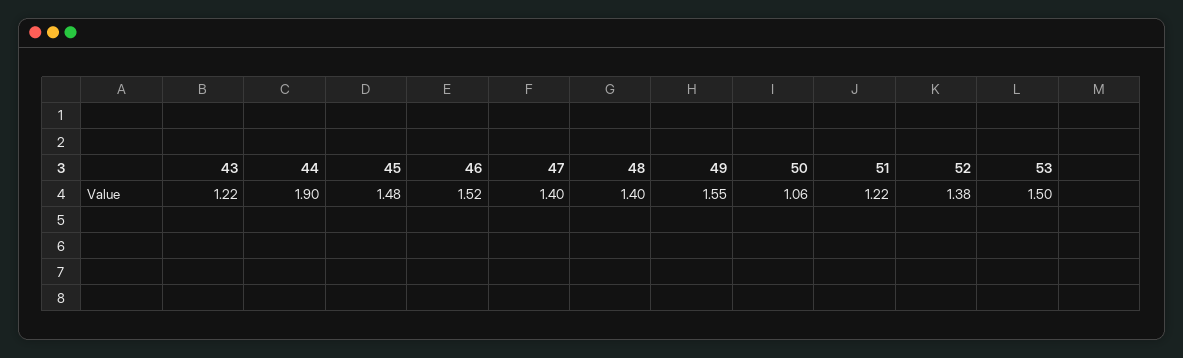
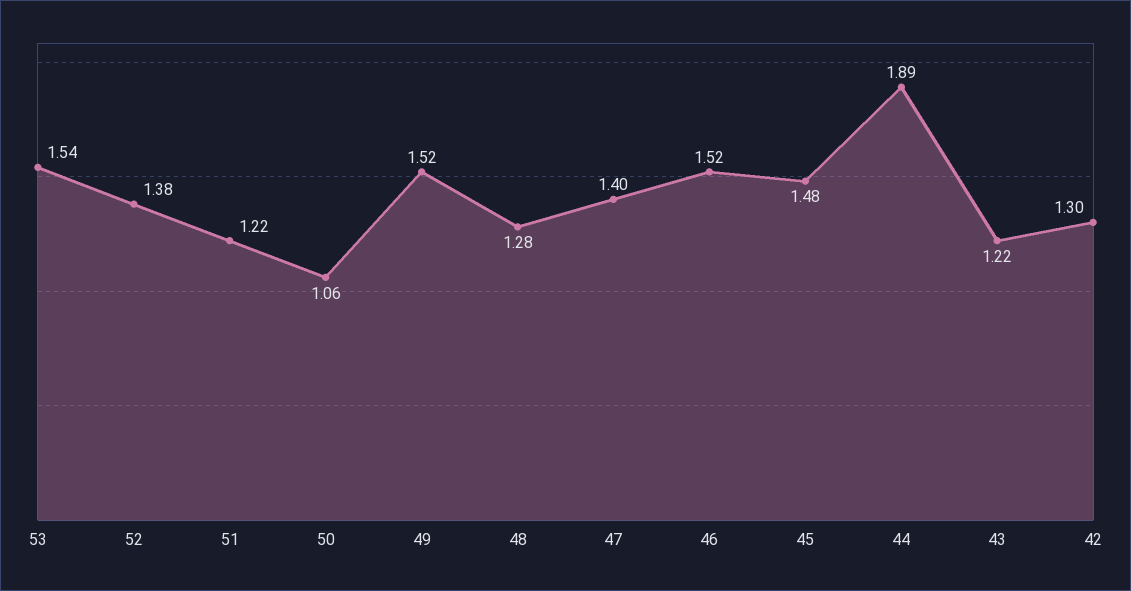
44: 1.9 -> 1.89
48: 1.4 -> 1.28
49: 1.55 -> 1.52
53: 1.5 -> 1.54
42: none -> 1.3

